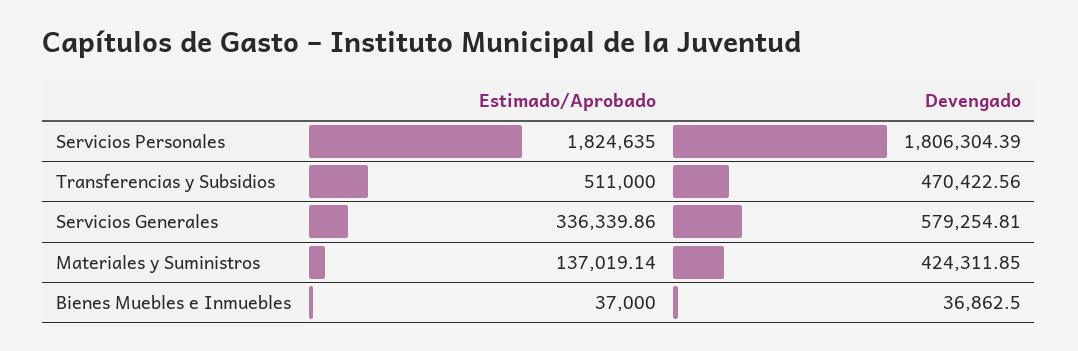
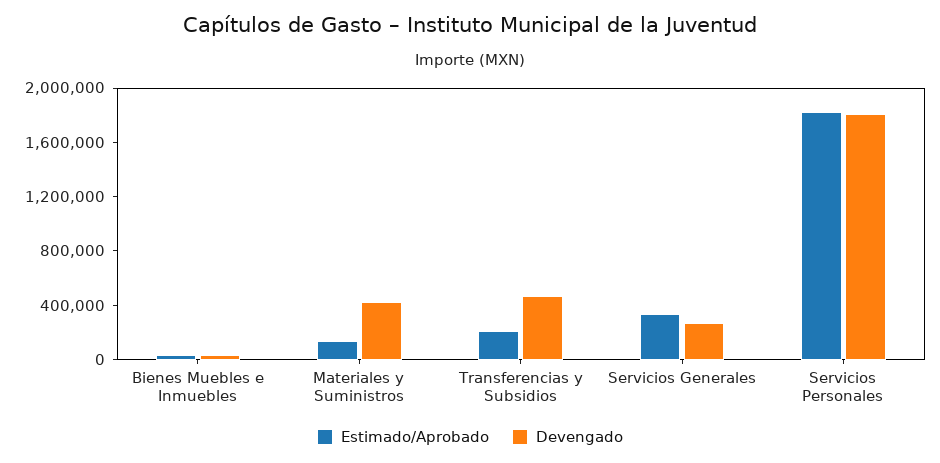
Estimado/Aprobado, Transferencias y Subsidios: 511000 -> 200000
Devengado, Servicios Generales: 579254.81 -> 300000

